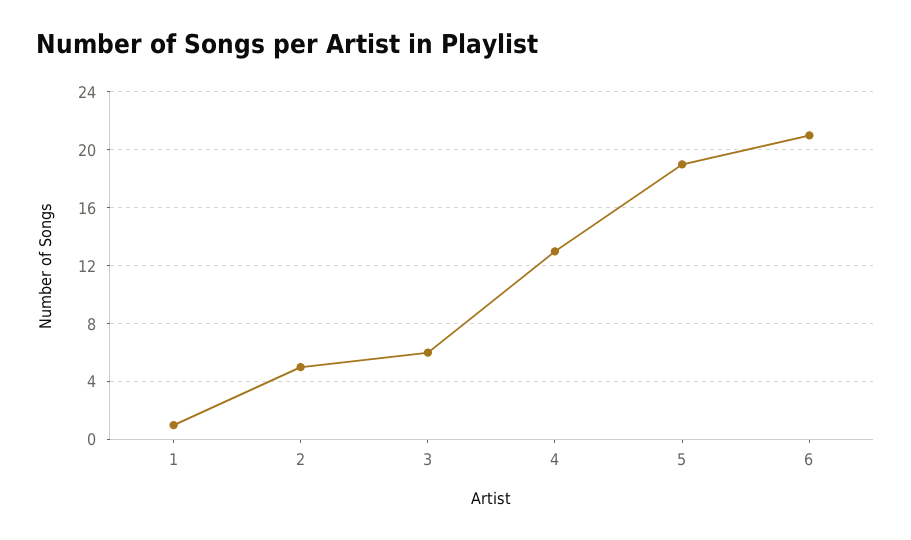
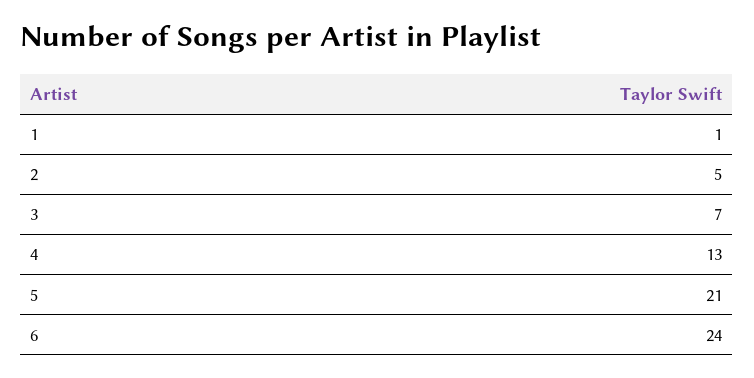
3: 6 -> 7
5: 19 -> 21
6: 21 -> 24

